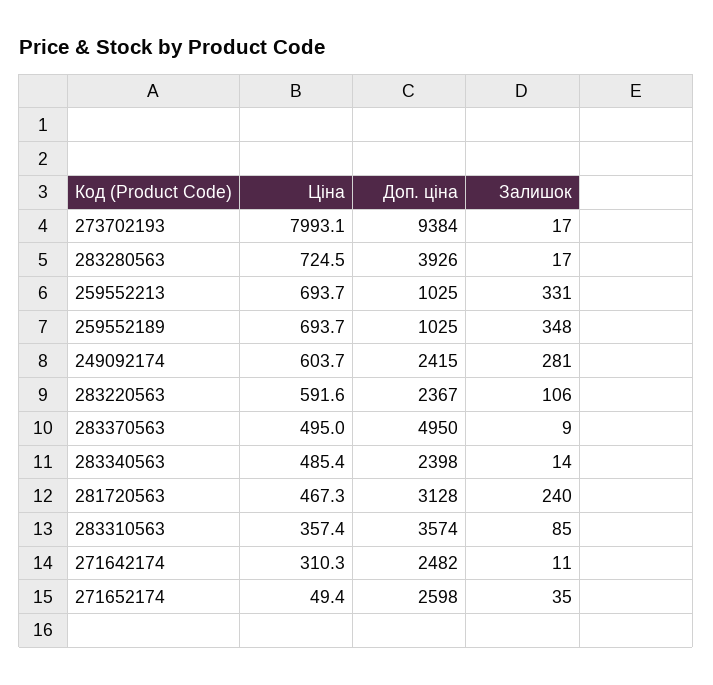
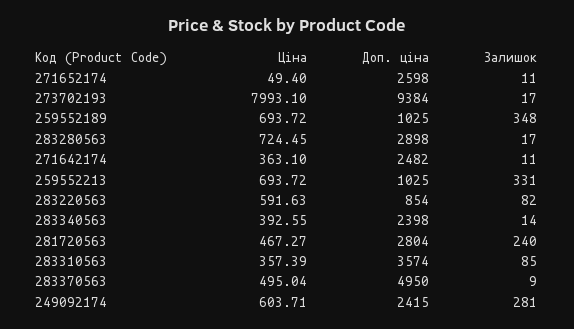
Доп. ціна, 283280563: 3926 -> 2898
Доп. ціна, 283220563: 2367 -> 854
Залишок, 283220563: 106 -> 82
Ціна, 283340563: 485.4 -> 392.55
Доп. ціна, 281720563: 3128 -> 2804
Ціна, 271642174: 310.3 -> 363.1
Залишок, 271652174: 35 -> 11

